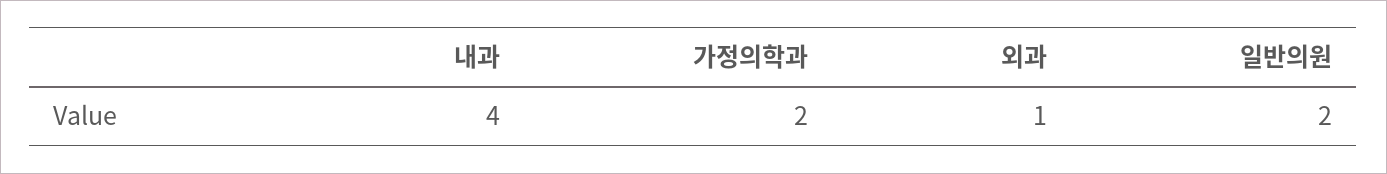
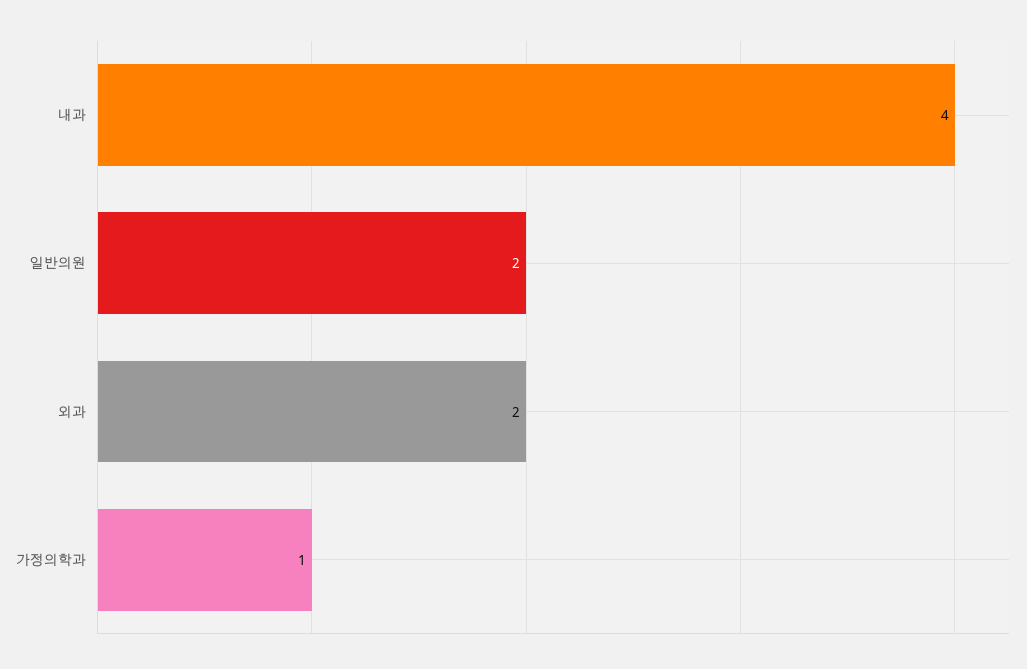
가정의학과: 2 -> 1
외과: 1 -> 2

